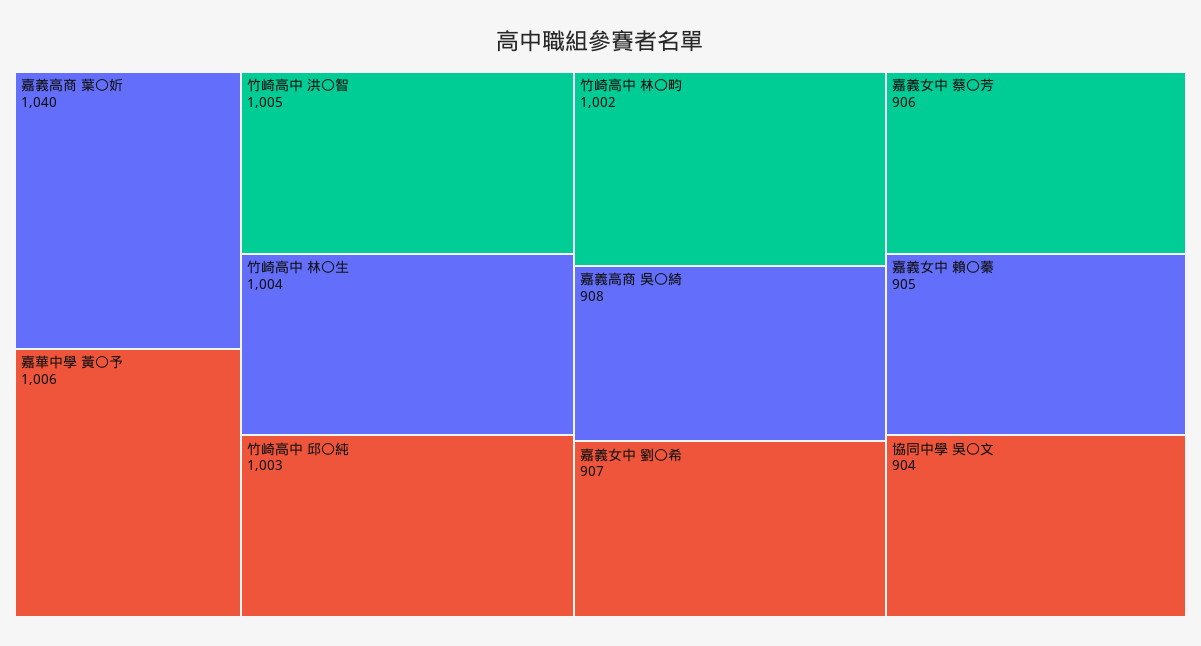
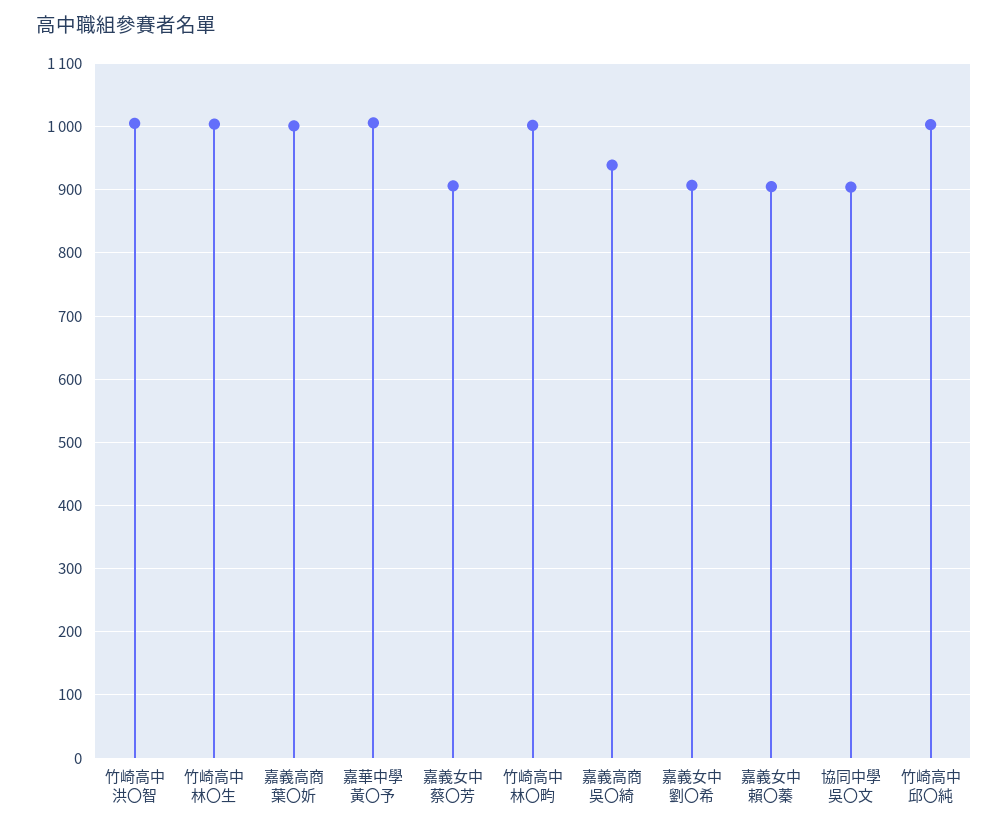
嘉義高商 葉〇妡: 1040 -> 1000
嘉義高商 吳〇綺: 908 -> 940

